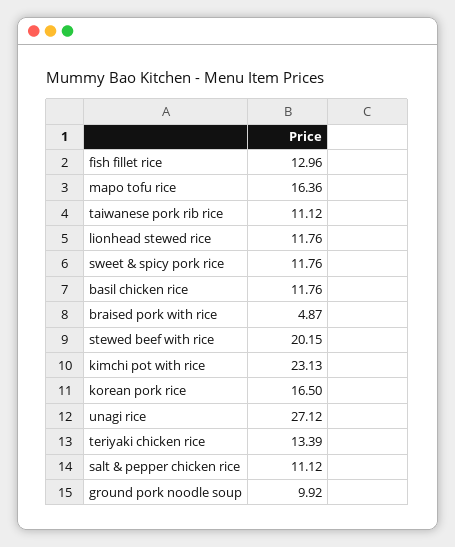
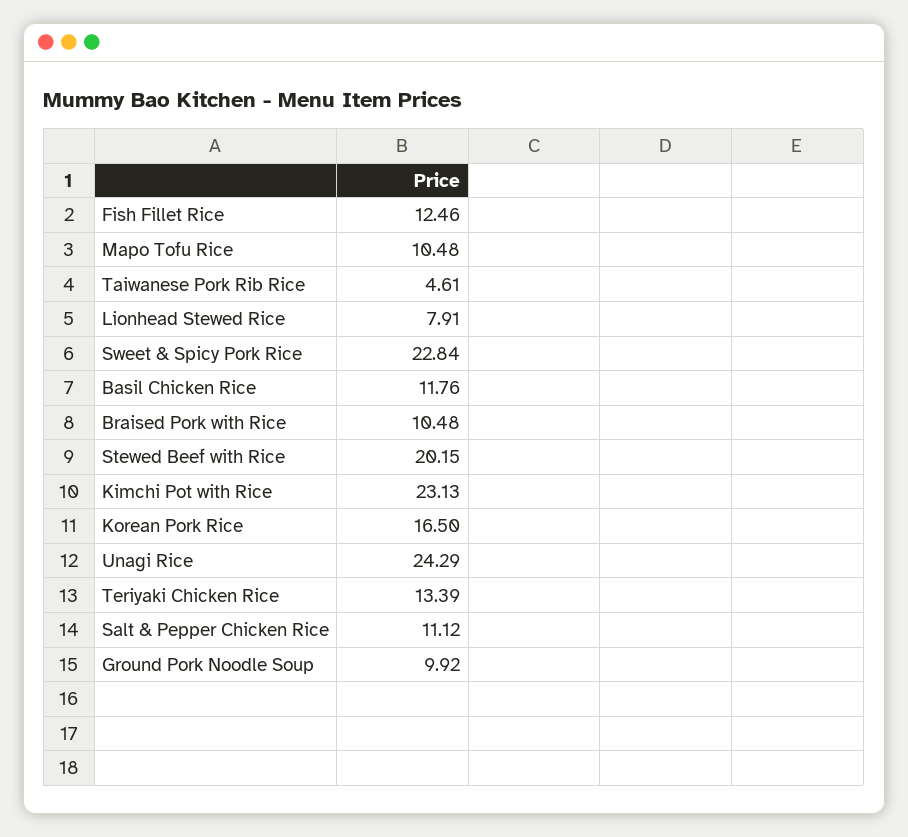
fish fillet rice: 12.96 -> 12.46
mapo tofu rice: 16.36 -> 10.48
taiwanese pork rib rice: 11.12 -> 4.61
lionhead stewed rice: 11.76 -> 7.91
sweet & spicy pork rice: 11.76 -> 22.84
braised pork with rice: 4.87 -> 10.48
unagi rice: 27.12 -> 24.29

